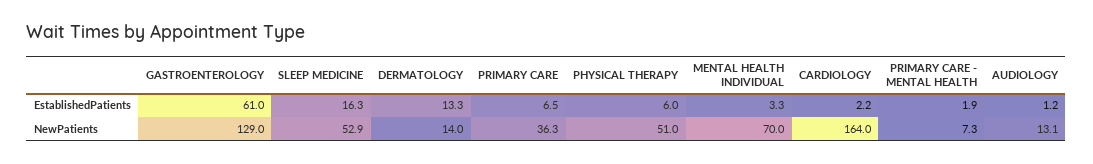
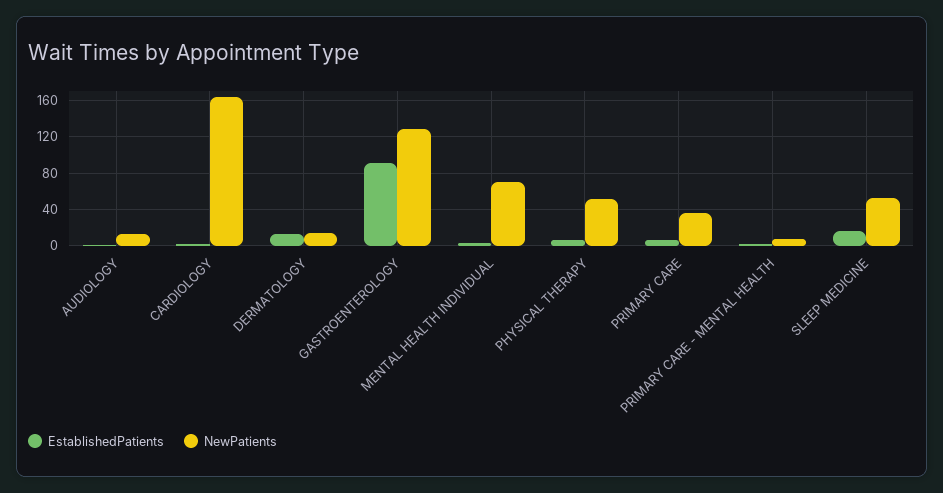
EstablishedPatients, GASTROENTEROLOGY: 61 -> 90

